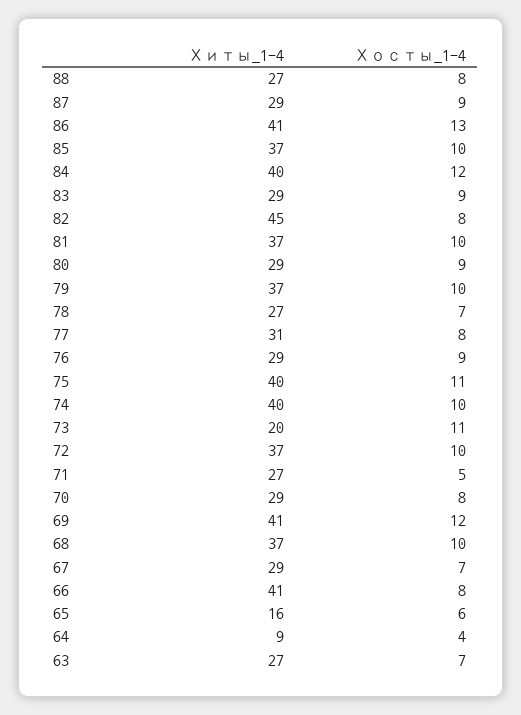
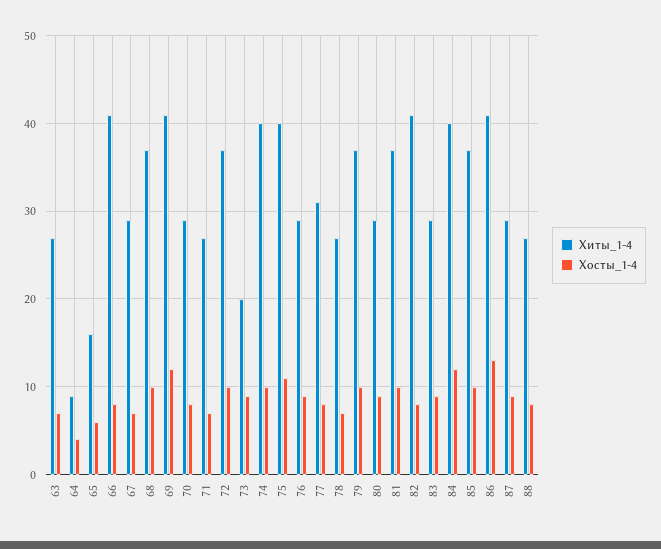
Хиты_1-4, 82: 45 -> 41
Хосты_1-4, 73: 11 -> 9
Хосты_1-4, 71: 5 -> 7

